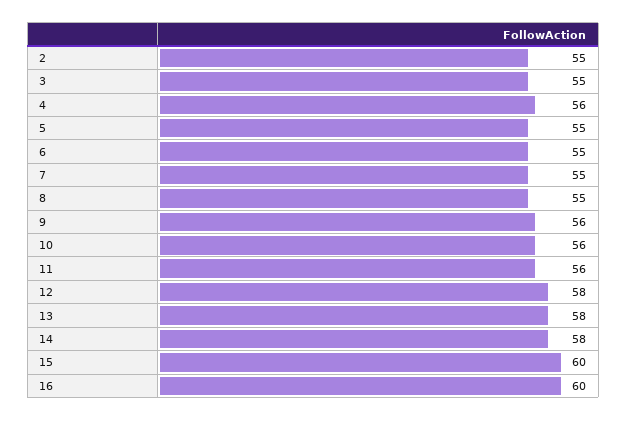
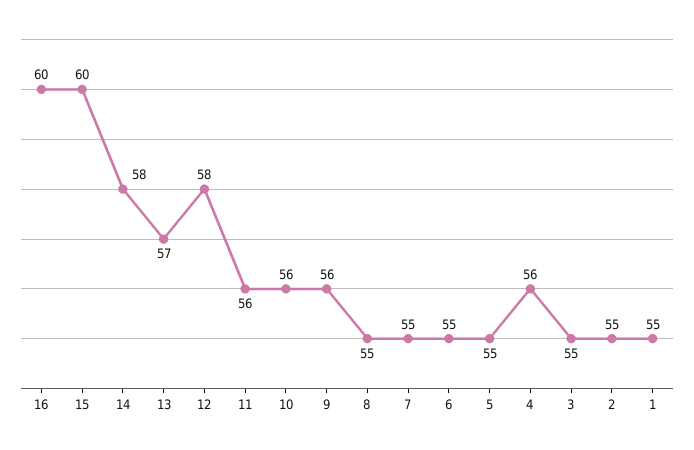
13: 58 -> 57
1: none -> 55

